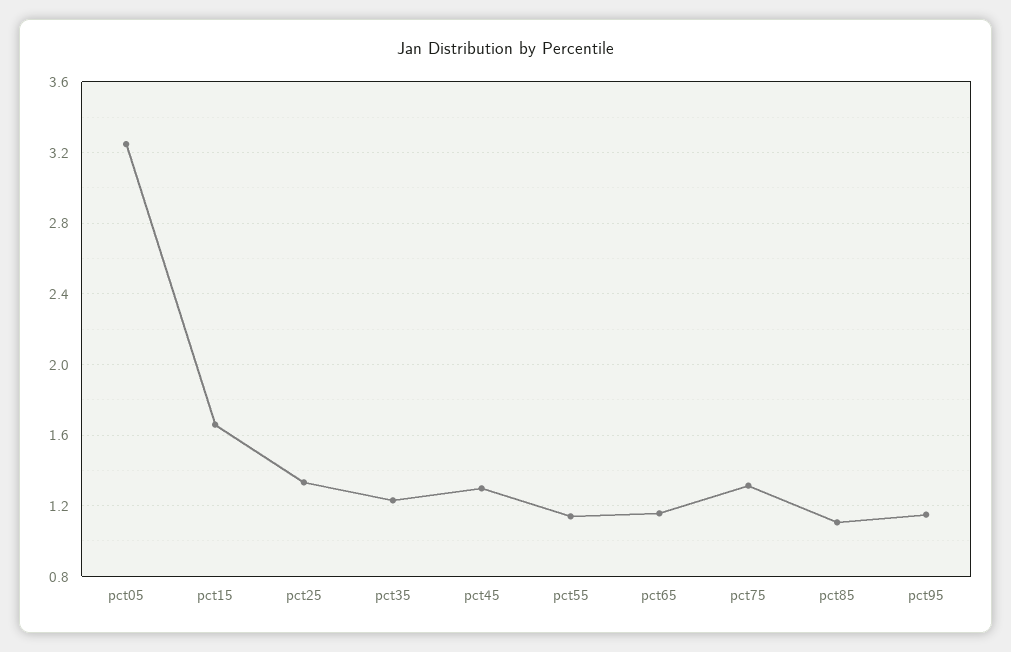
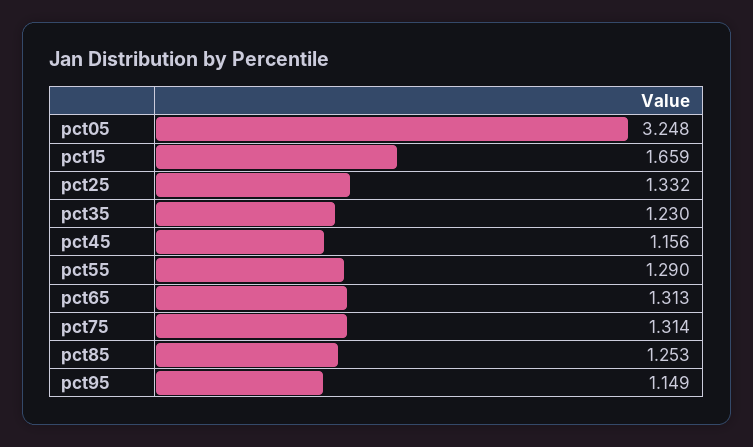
pct45: 1.3 -> 1.156
pct55: 1.15 -> 1.29
pct65: 1.15 -> 1.313
pct85: 1.1 -> 1.253

